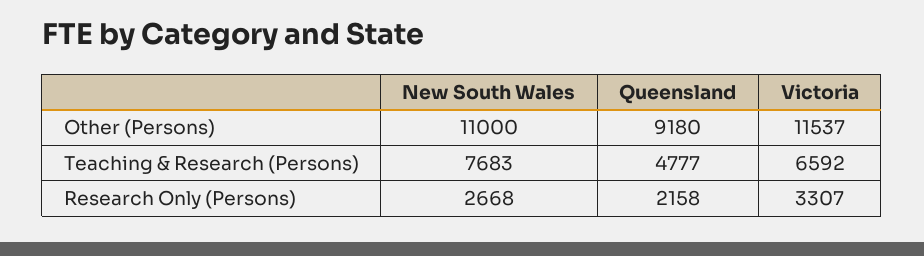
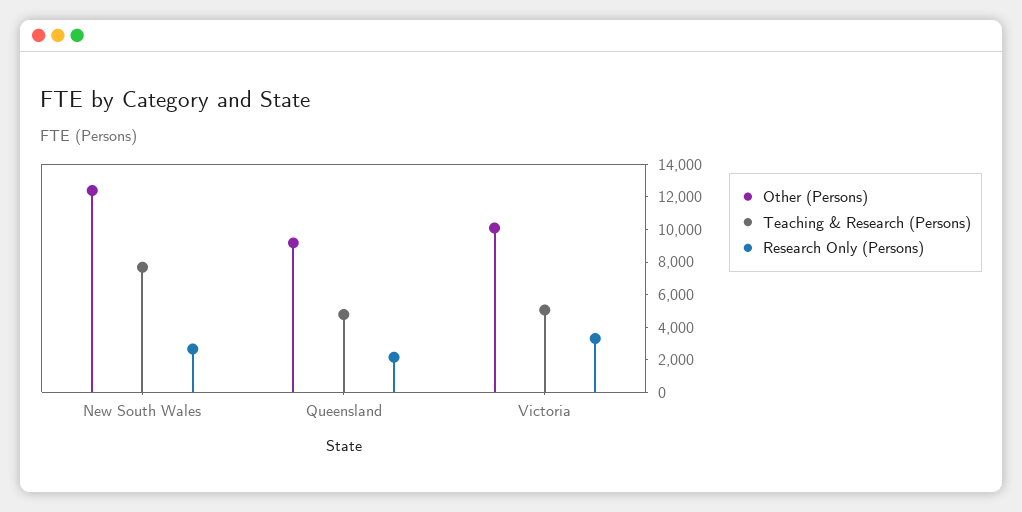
Other (Persons), New South Wales: 11000 -> 12500
Other (Persons), Victoria: 11537 -> 10000
Teaching & Research (Persons), Victoria: 6592 -> 5000

